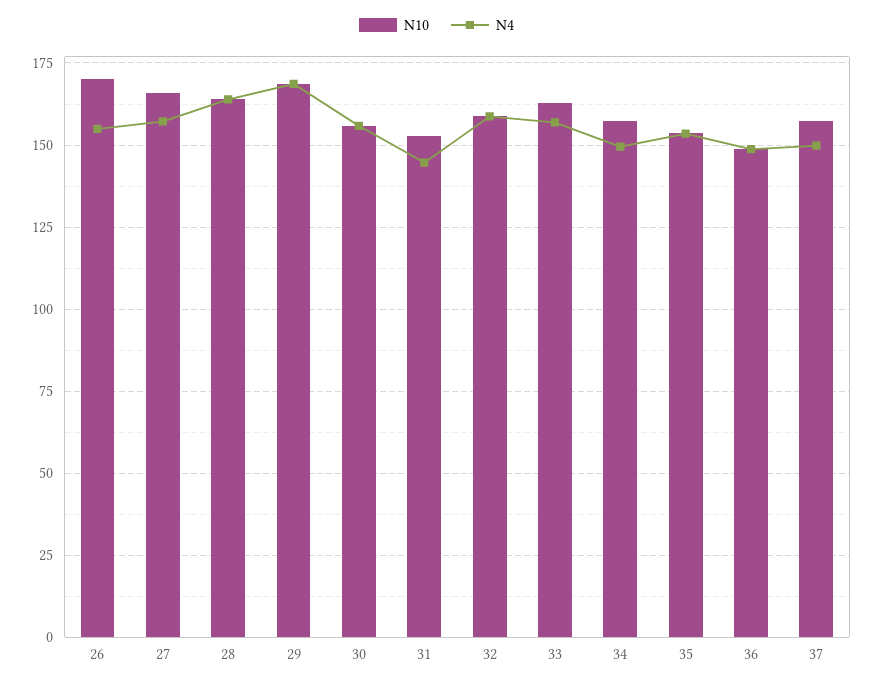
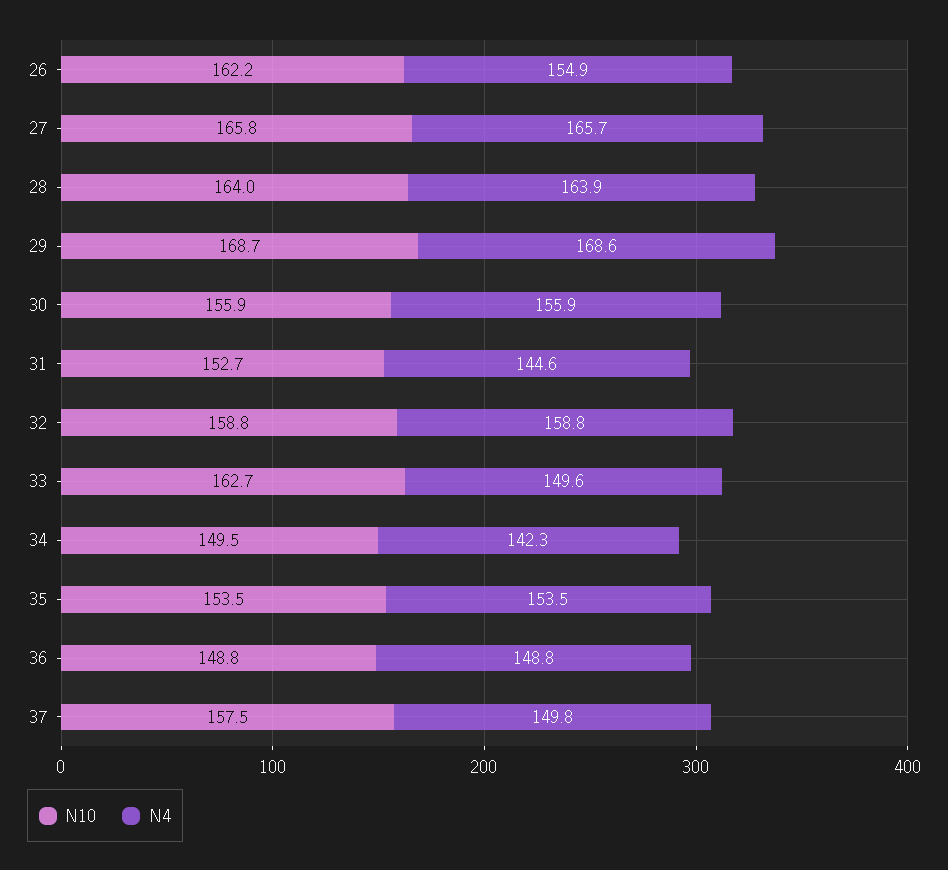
N10, 26: 170 -> 162.2
N4, 27: 157.5 -> 165.7
N4, 33: 157.5 -> 149.6
N10, 34: 157.5 -> 149.5
N4, 34: 150 -> 142.3

